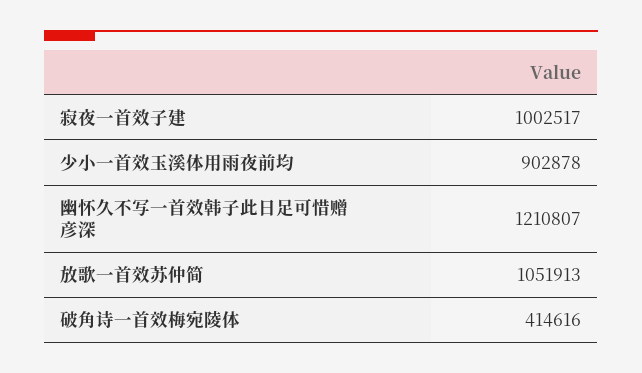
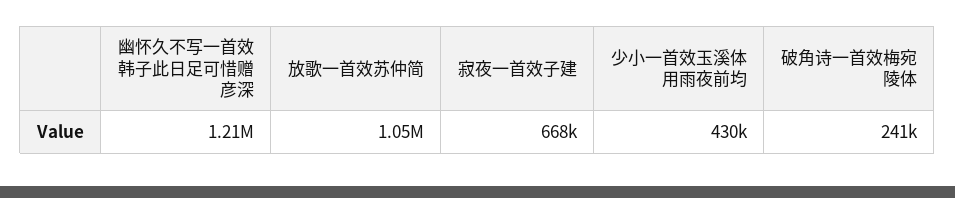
寂夜一首效子建: 1002517 -> 668000
少小一首效玉溪体用雨夜前均: 902878 -> 430000
破角诗一首效梅宛陵体: 414616 -> 241000

